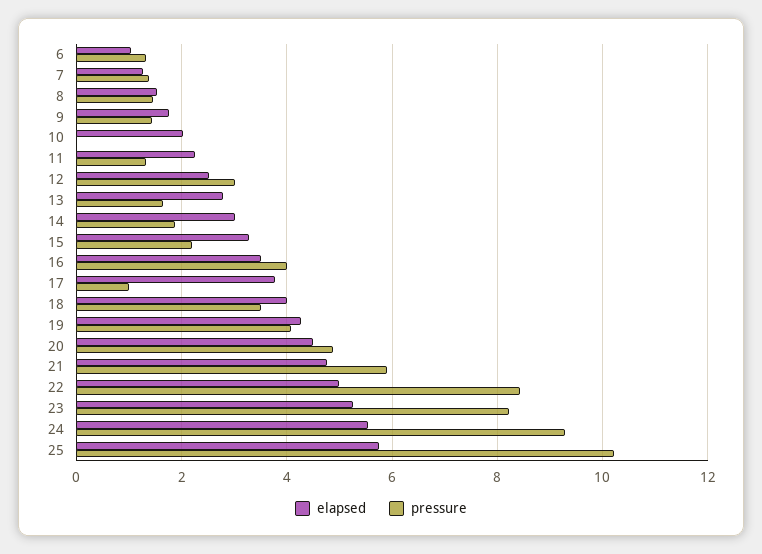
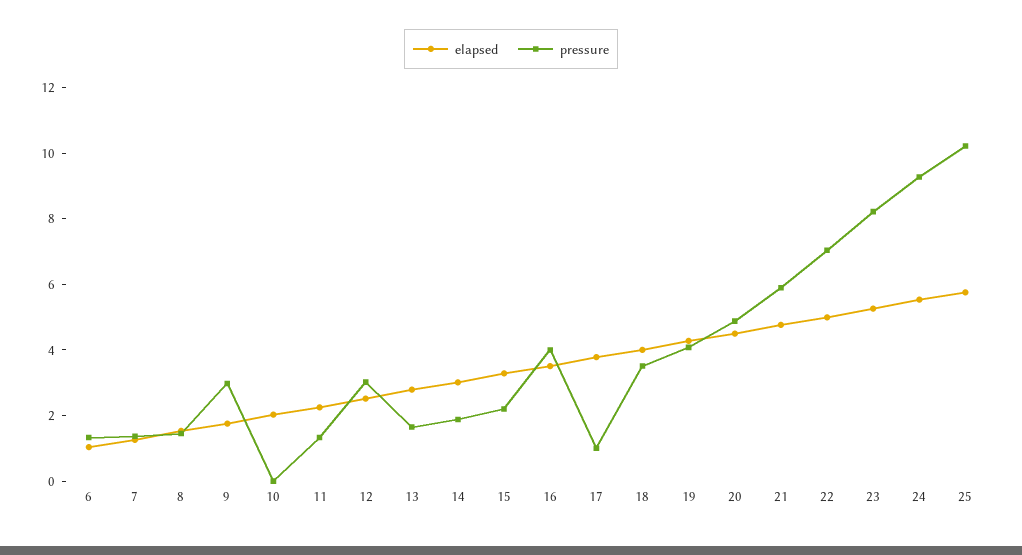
pressure, 9: 1.4 -> 3
pressure, 22: 8.4 -> 7

